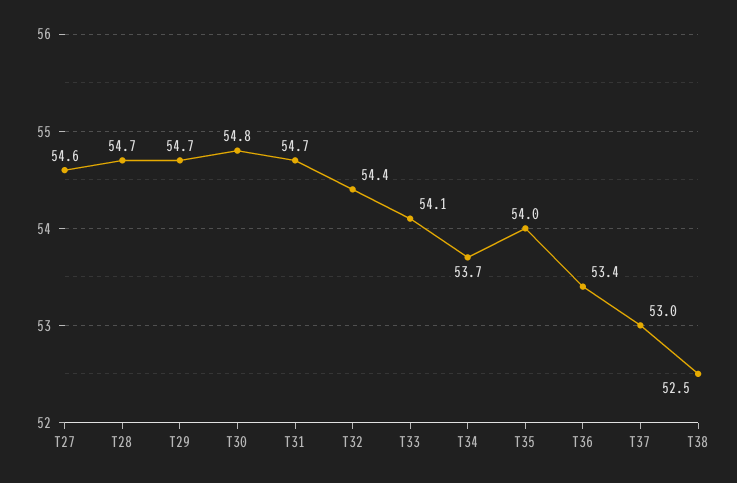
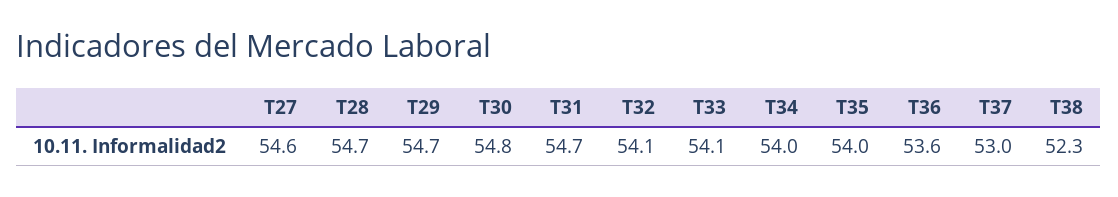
T32: 54.4 -> 54.1
T34: 53.7 -> 54
T36: 53.4 -> 53.6
T38: 52.5 -> 52.3

